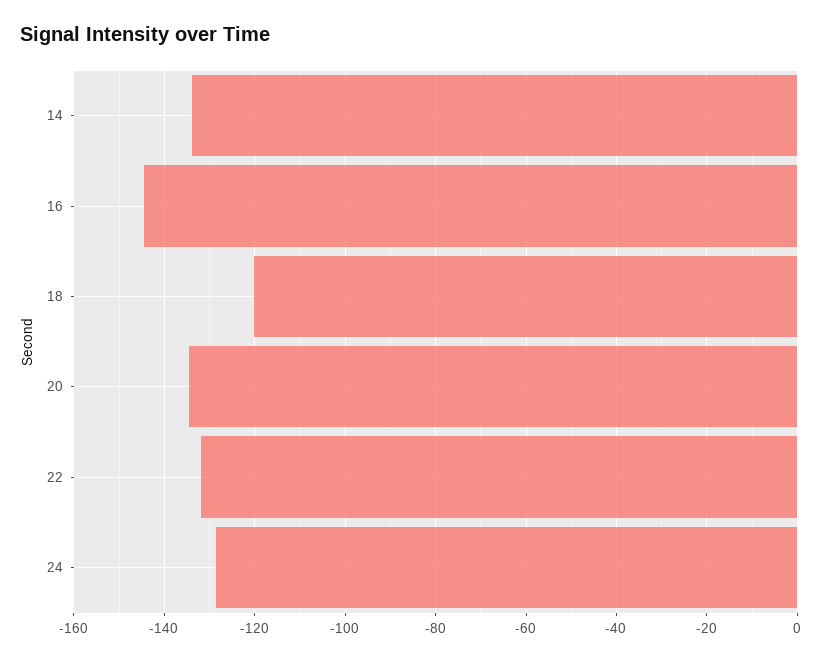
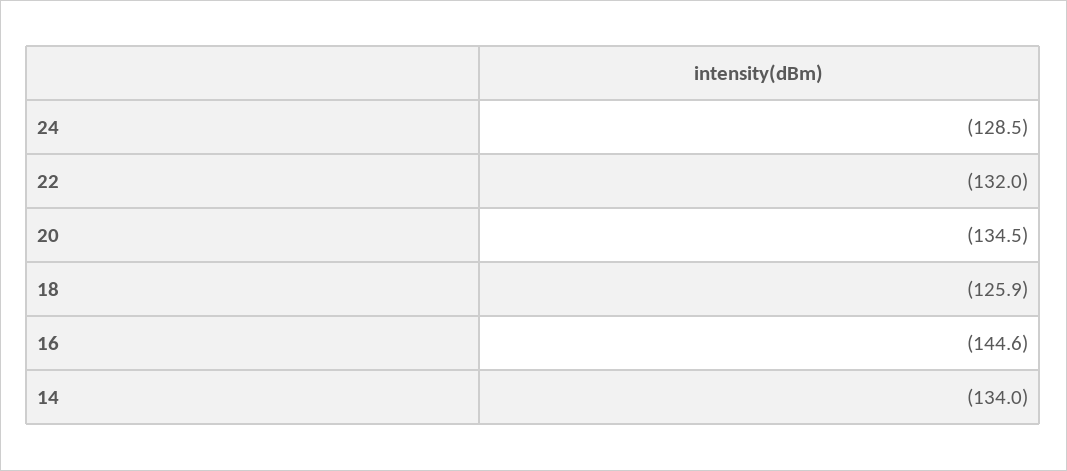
18: -120 -> -125.9

